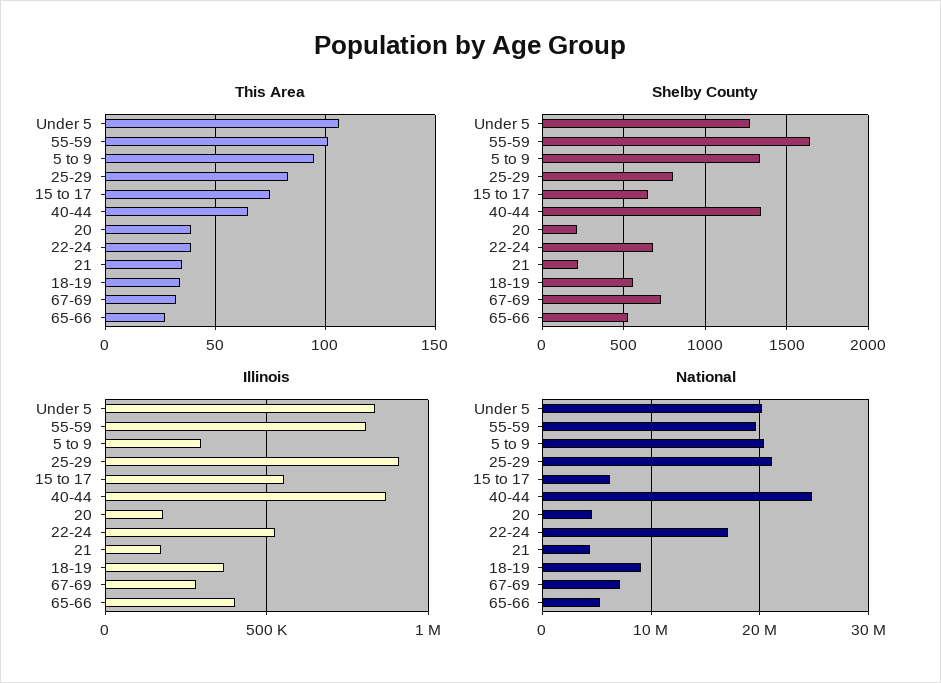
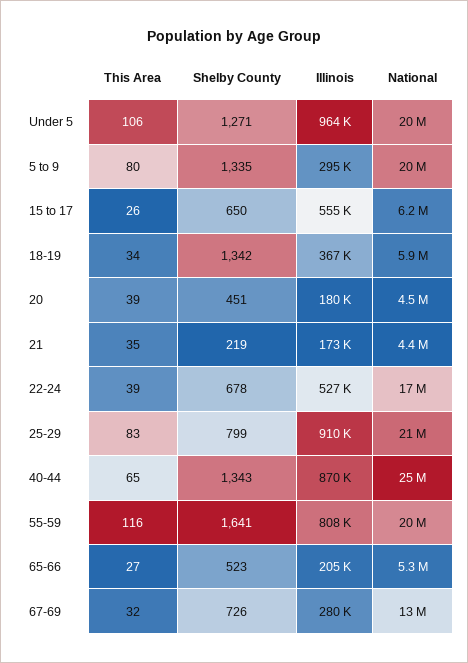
This Area, 55-59: 100 -> 116
This Area, 5 to 9: 95 -> 80
This Area, 15 to 17: 75 -> 26
Shelby County, 20: 200 -> 451
Shelby County, 18-19: 550 -> 1342
Illinois, Under 5: 850000 -> 964000
Illinois, 65-66: 400000 -> 205000
National, 18-19: 9000000 -> 5900000
National, 67-69: 7000000 -> 13000000

